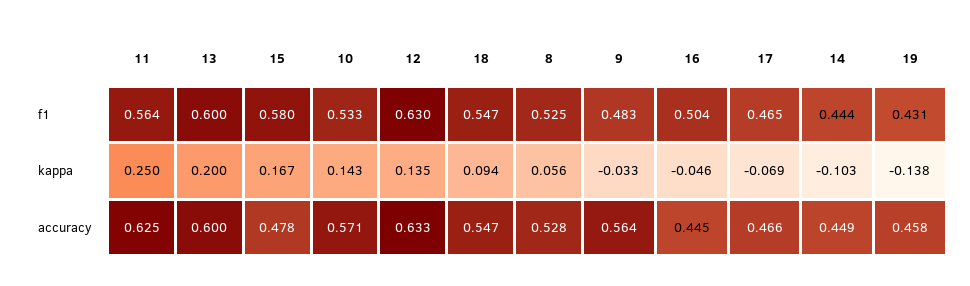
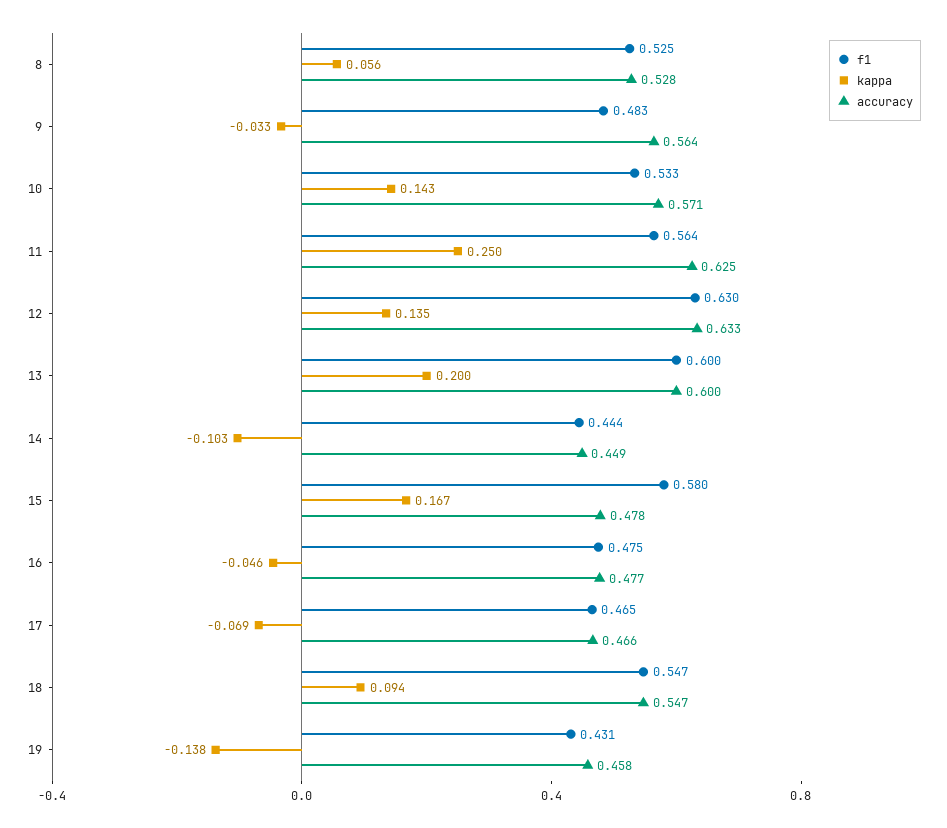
f1, 16: 0.504 -> 0.475
accuracy, 16: 0.445 -> 0.477

